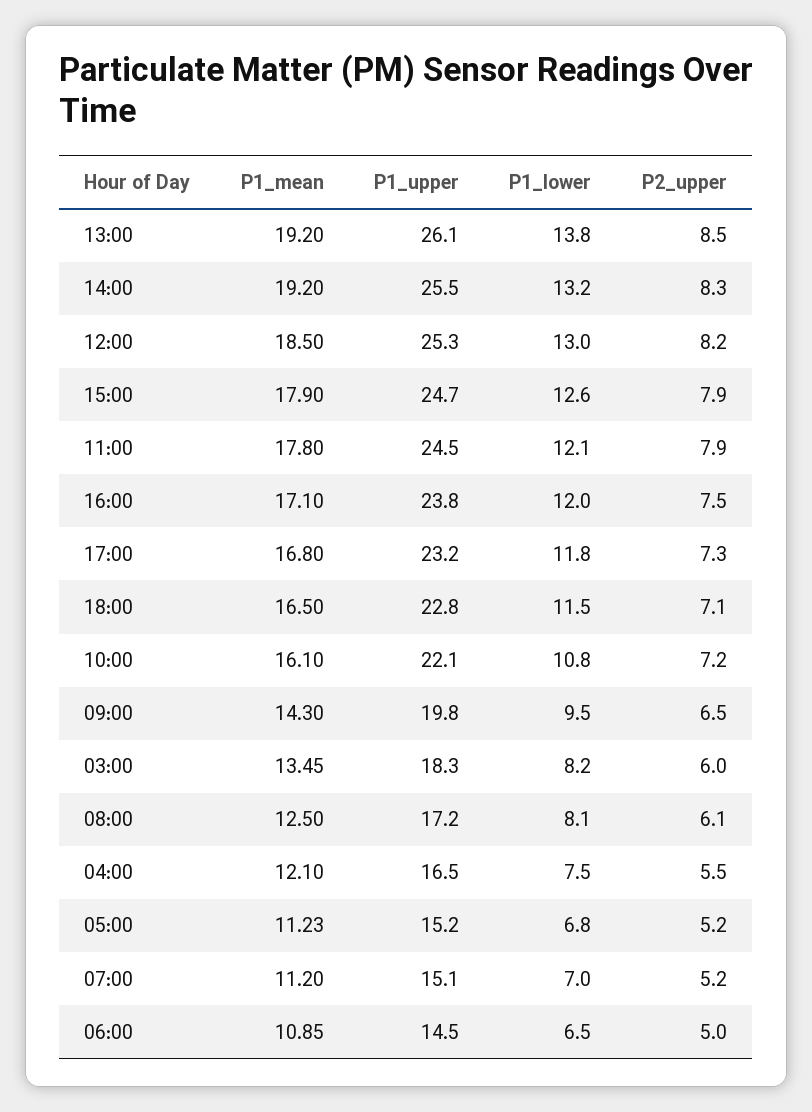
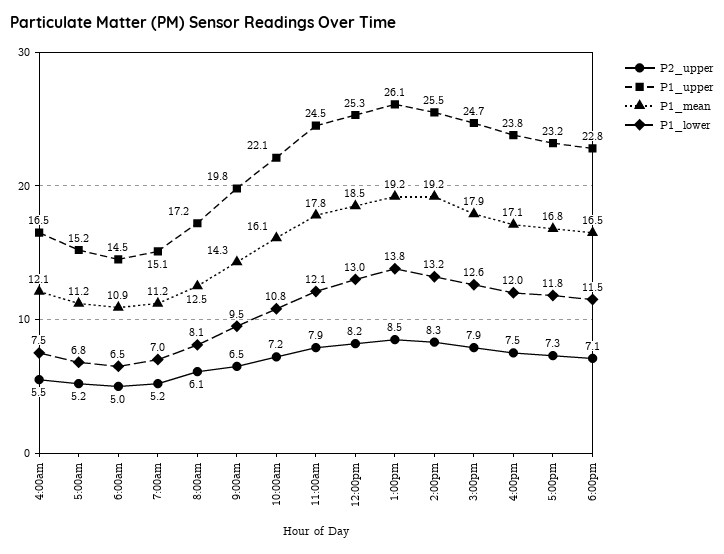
P1_mean, 03:00: 13.45 -> none
P1_upper, 03:00: 18.3 -> none
P1_lower, 03:00: 8.2 -> none
P2_upper, 03:00: 6 -> none

